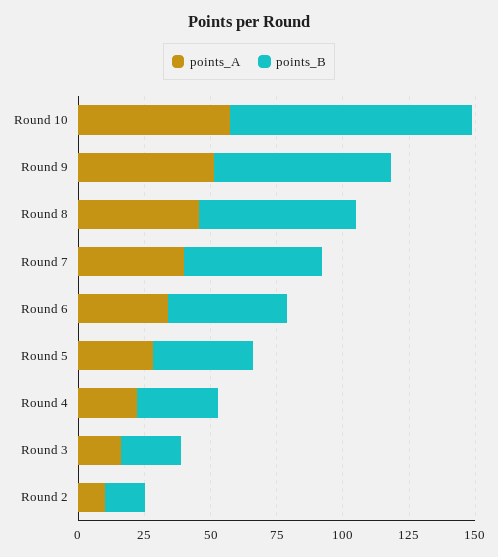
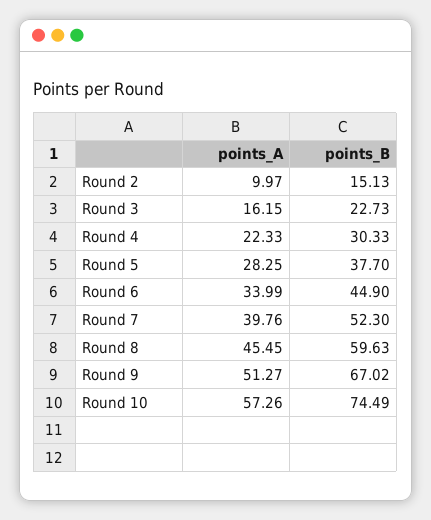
points_B, Round 10: 90 -> 74.49

